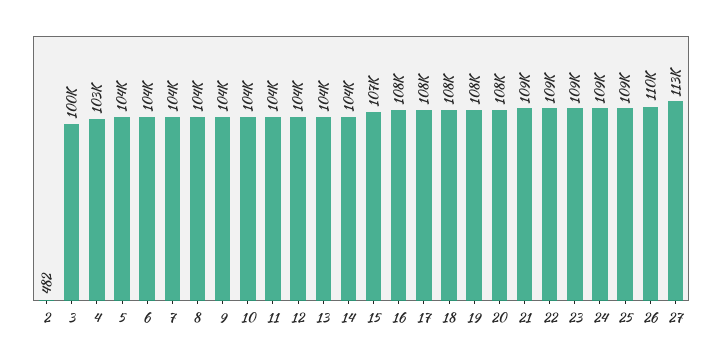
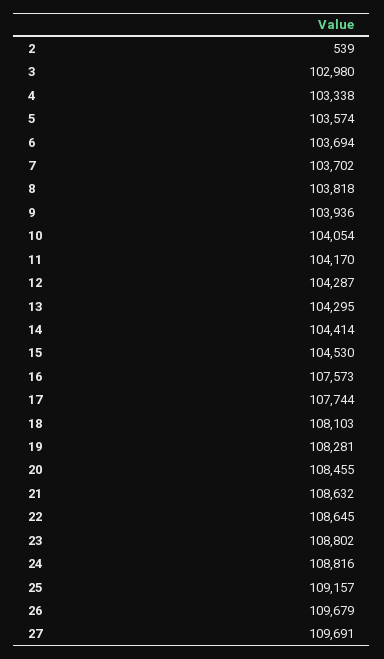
2: 482 -> 539
3: 100000 -> 102980
15: 107000 -> 104530
27: 113000 -> 109691

